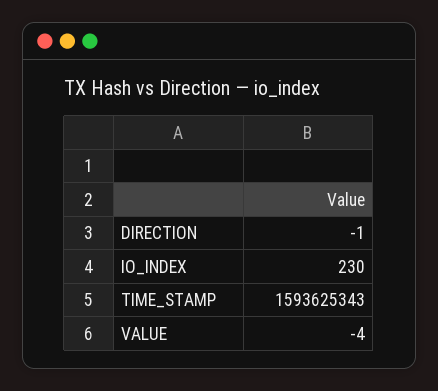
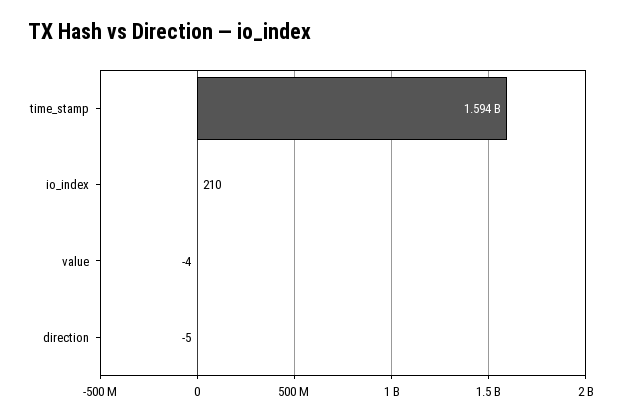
DIRECTION: -1 -> -5
IO_INDEX: 230 -> 210

